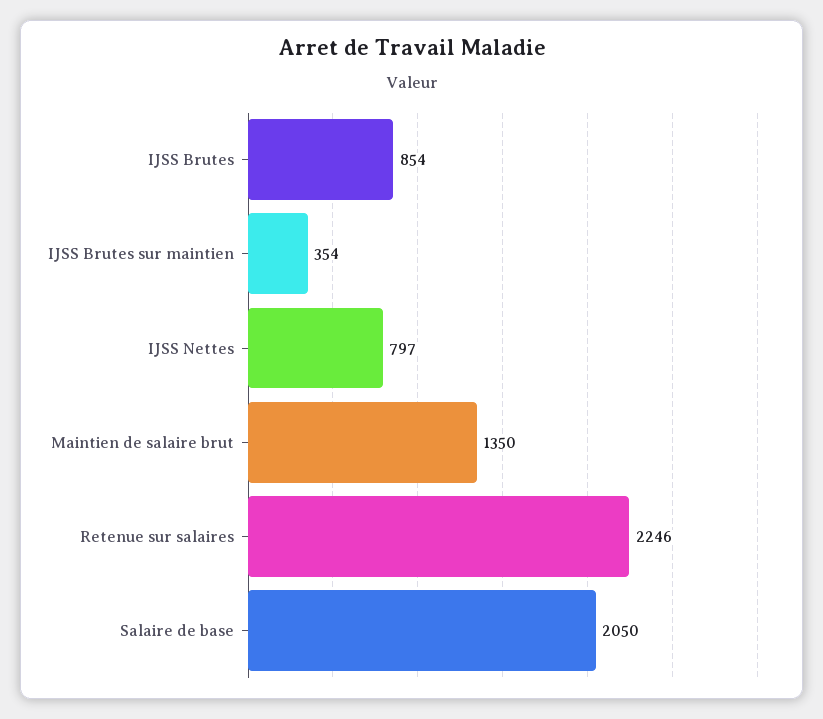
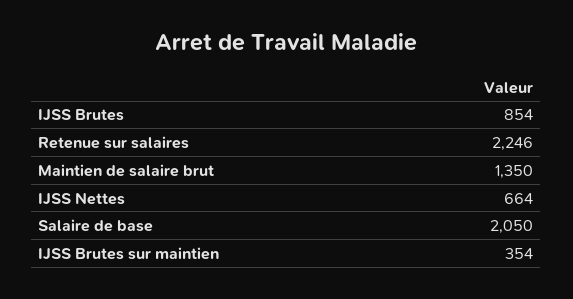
IJSS Nettes: 797 -> 664

